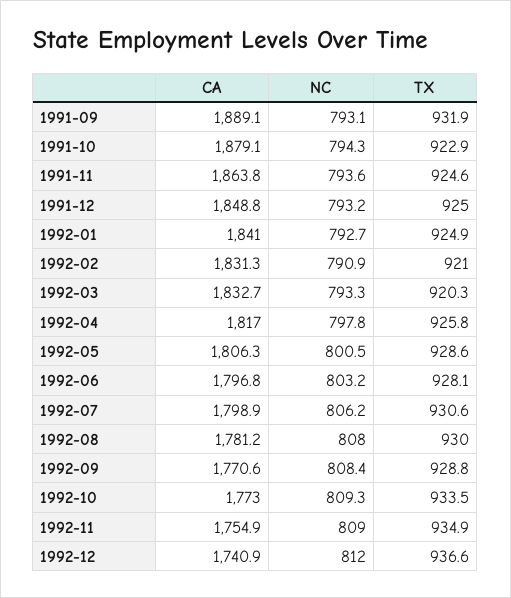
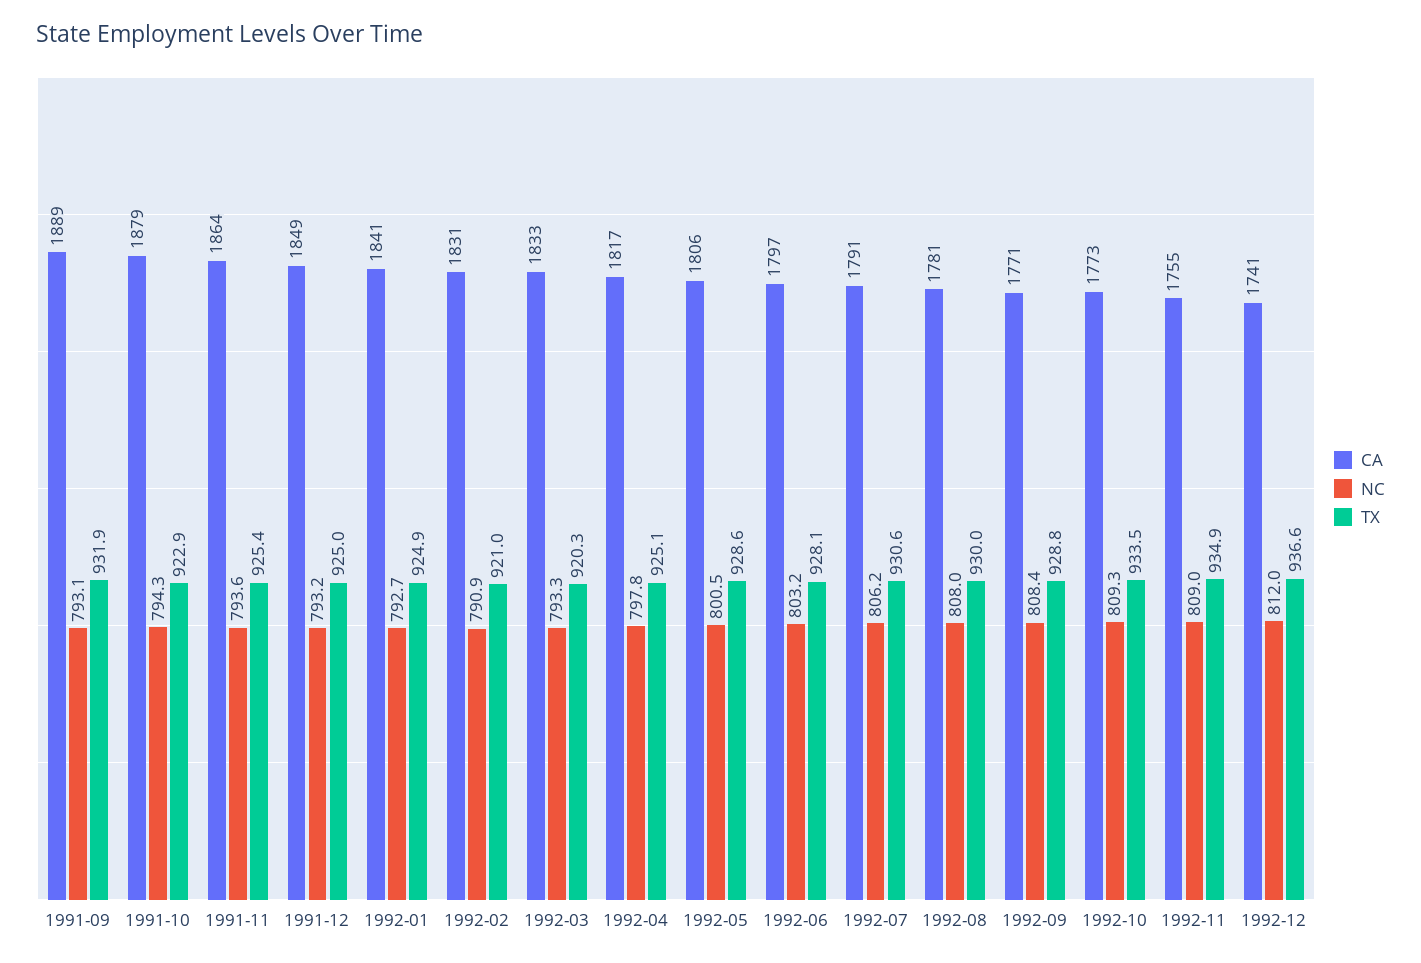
TX, 1991-11: 924.6 -> 925.4
TX, 1992-04: 925.8 -> 925.1
CA, 1992-07: 1798.9 -> 1791

